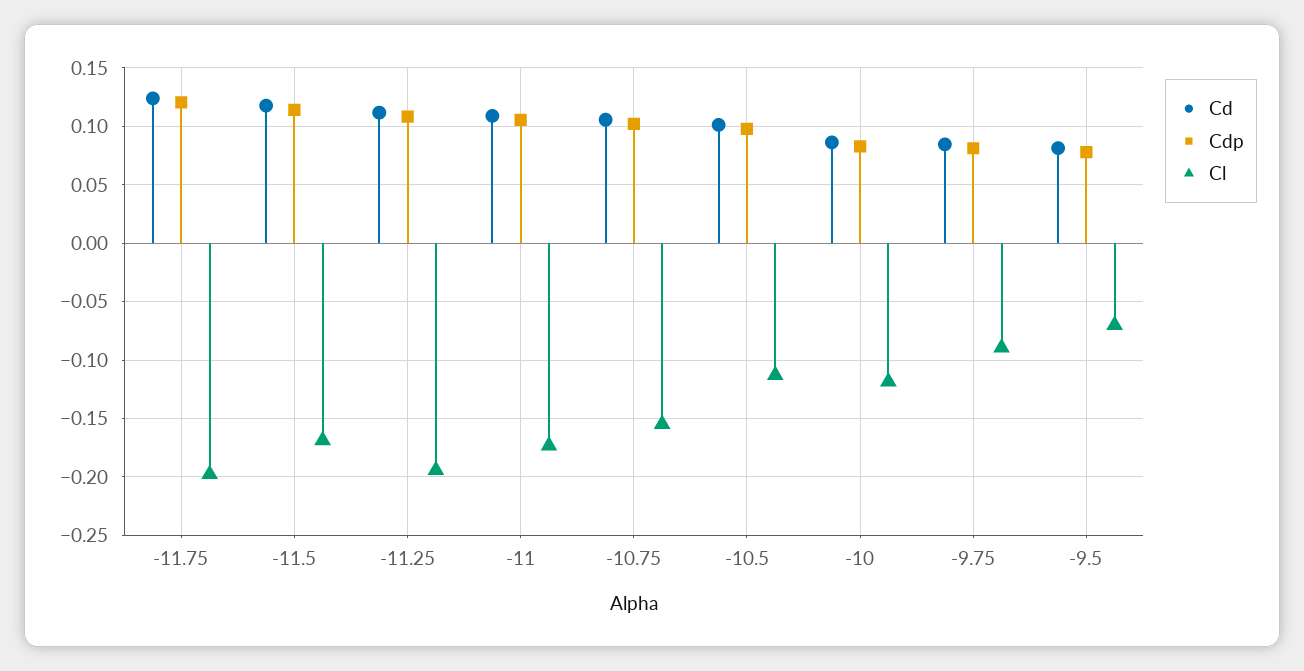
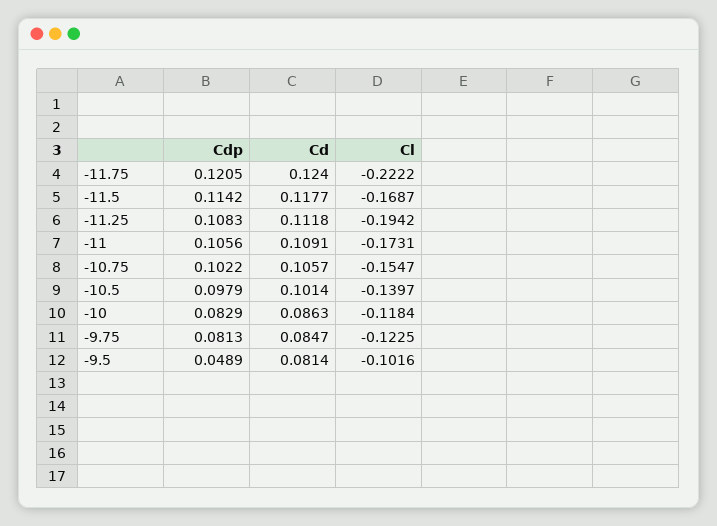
Cl, -11.75: -0.2 -> -0.2222
Cl, -10.5: -0.11 -> -0.1397
Cl, -9.75: -0.09 -> -0.1225
Cdp, -9.5: 0.08 -> 0.0489
Cl, -9.5: -0.07 -> -0.1016

